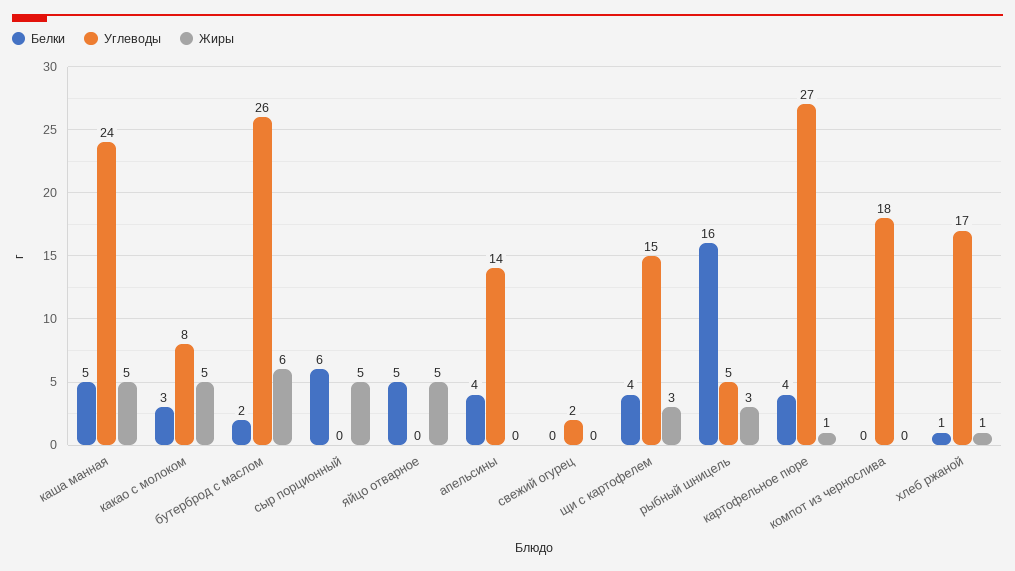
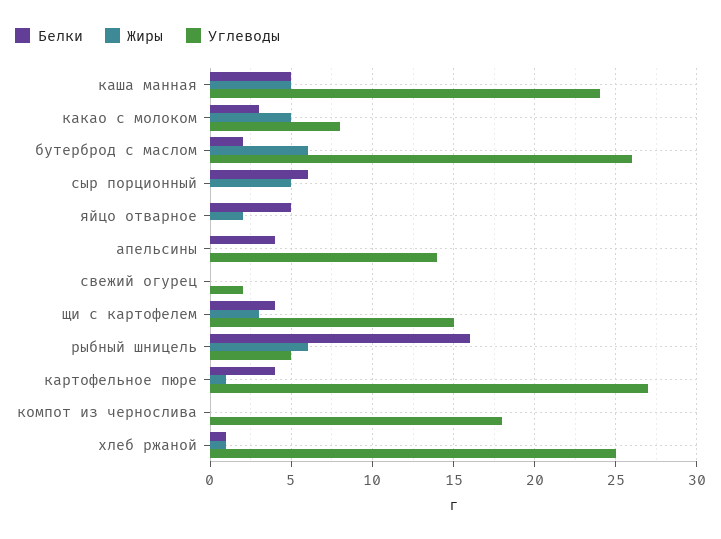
Жиры, яйцо отварное: 5 -> 2
Жиры, рыбный шницель: 3 -> 6
Углеводы, хлеб ржаной: 17 -> 25

